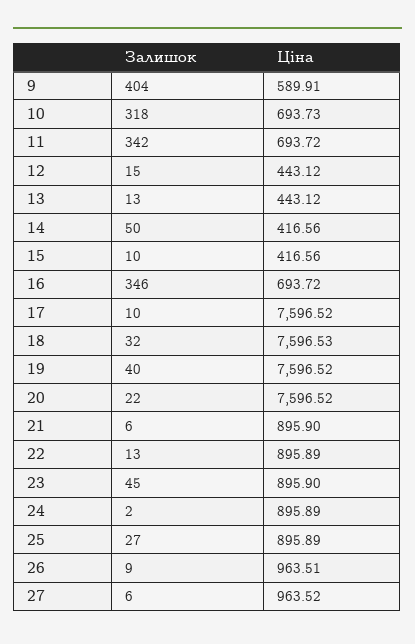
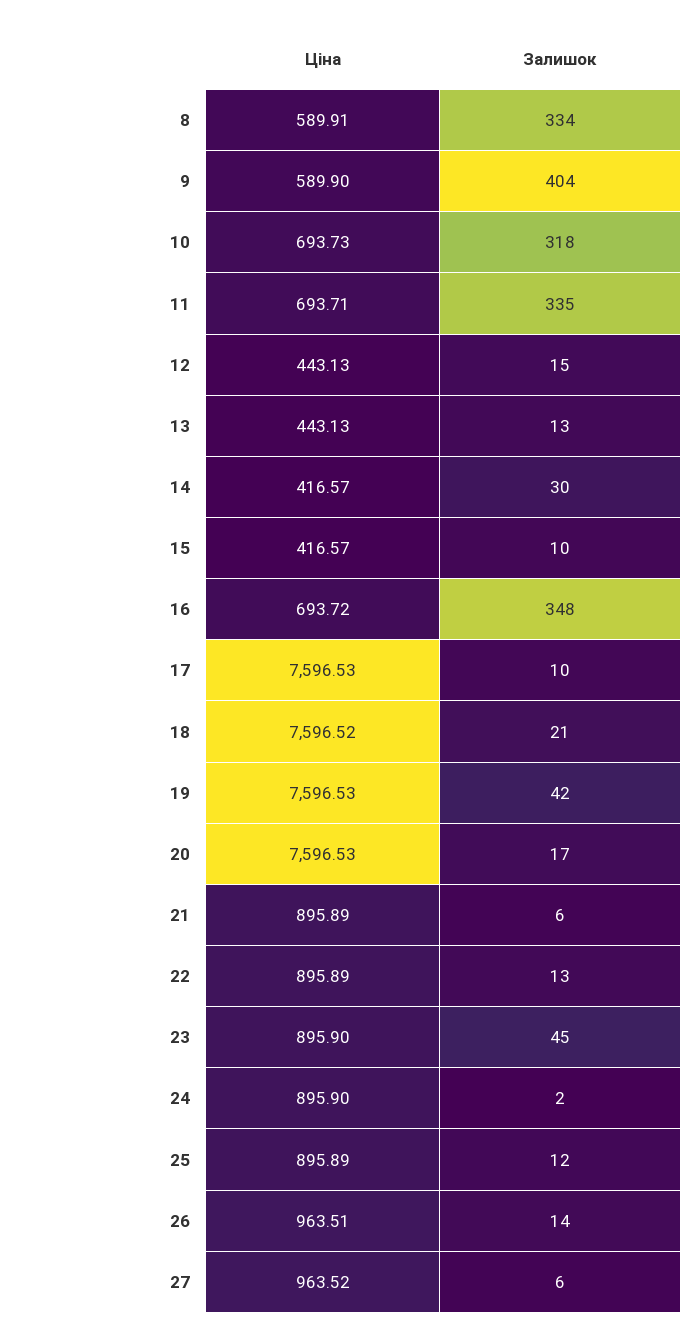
Ціна, 9: 589.91 -> 589.9
Залишок, 11: 342 -> 335
Ціна, 11: 693.72 -> 693.71
Ціна, 12: 443.12 -> 443.13
Ціна, 13: 443.12 -> 443.13
Залишок, 14: 50 -> 30
Ціна, 14: 416.56 -> 416.57
Ціна, 15: 416.56 -> 416.57
Залишок, 16: 346 -> 348
Ціна, 17: 7596.52 -> 7596.53
Залишок, 18: 32 -> 21
Ціна, 18: 7596.53 -> 7596.52
Залишок, 19: 40 -> 42
Ціна, 19: 7596.52 -> 7596.53
Залишок, 20: 22 -> 17
Ціна, 20: 7596.52 -> 7596.53
Ціна, 21: 895.9 -> 895.89
Ціна, 24: 895.89 -> 895.9
Залишок, 25: 27 -> 12
Залишок, 26: 9 -> 14
Ціна, 8: none -> 589.91
Залишок, 8: none -> 334

